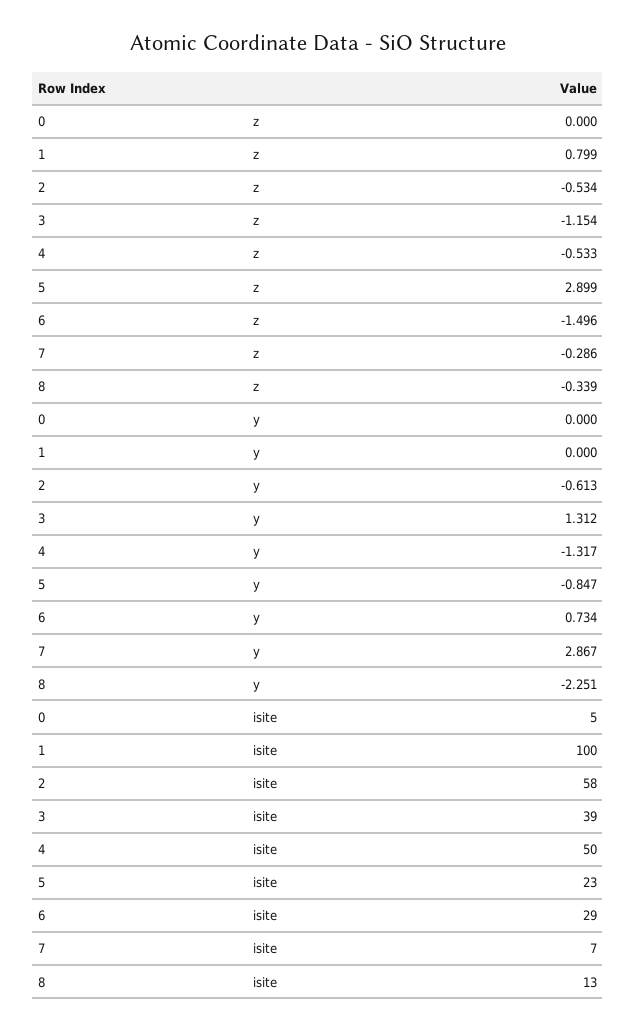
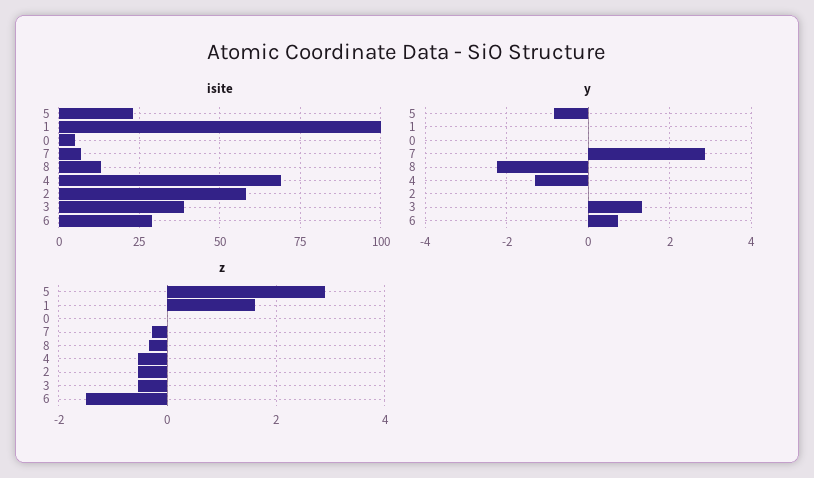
z, 1: 0.799 -> 1.6
z, 3: -1.154 -> -0.6
y, 2: -0.613 -> 0
isite, 4: 50 -> 70

